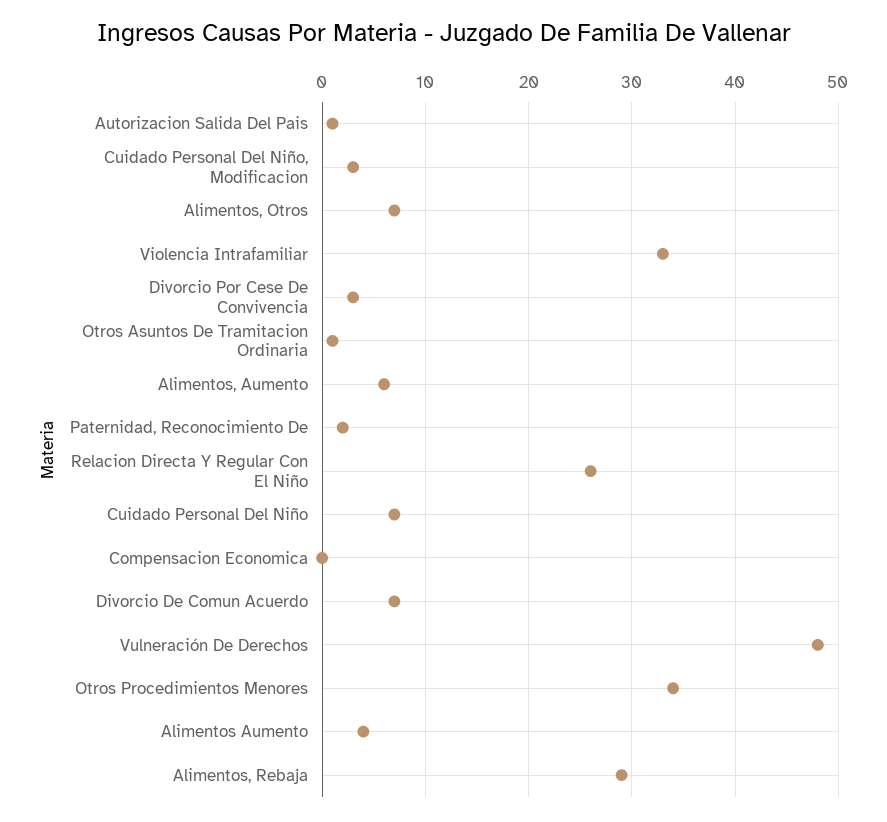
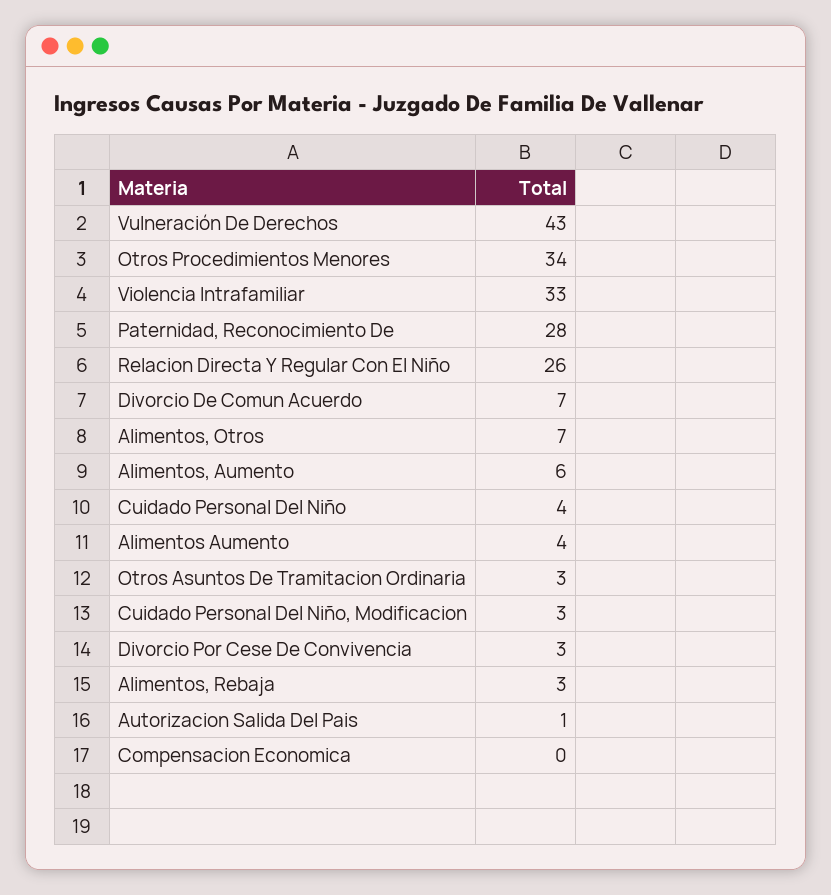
Otros Asuntos De Tramitacion Ordinaria: 1 -> 3
Paternidad, Reconocimiento De: 2 -> 28
Cuidado Personal Del Niño: 7 -> 4
Vulneración De Derechos: 48 -> 43
Alimentos, Rebaja: 29 -> 3

